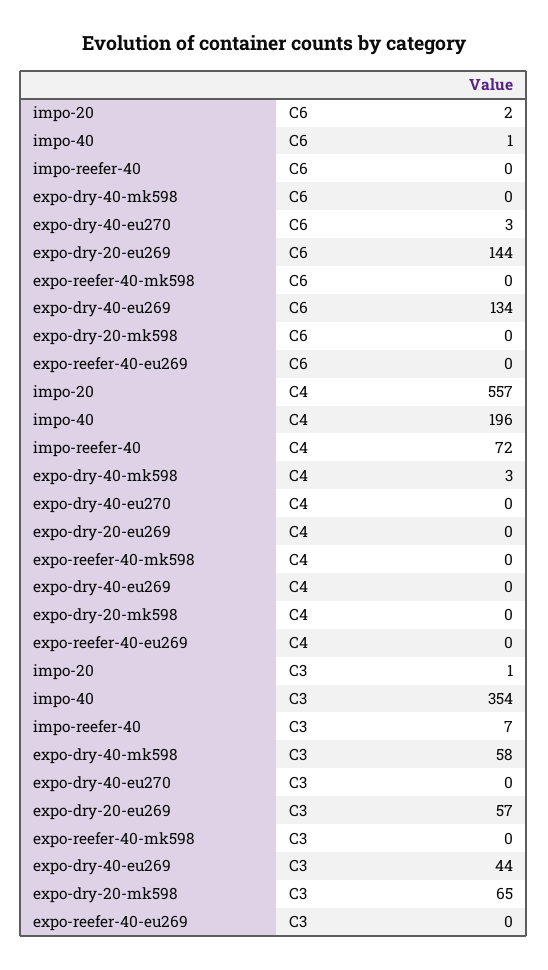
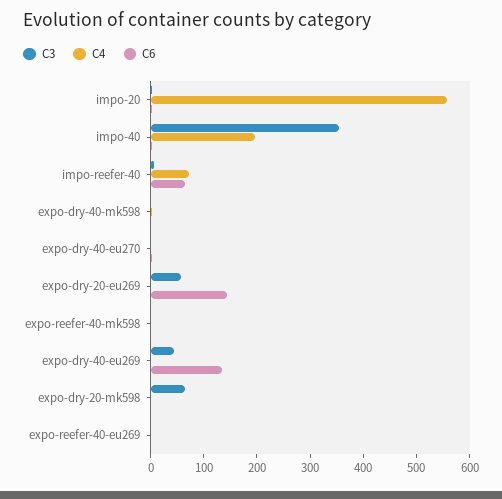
C6, impo-reefer-40: 0 -> 60
C3, expo-dry-40-mk598: 58 -> 0

